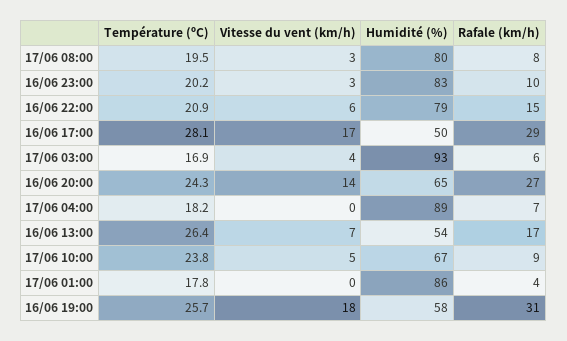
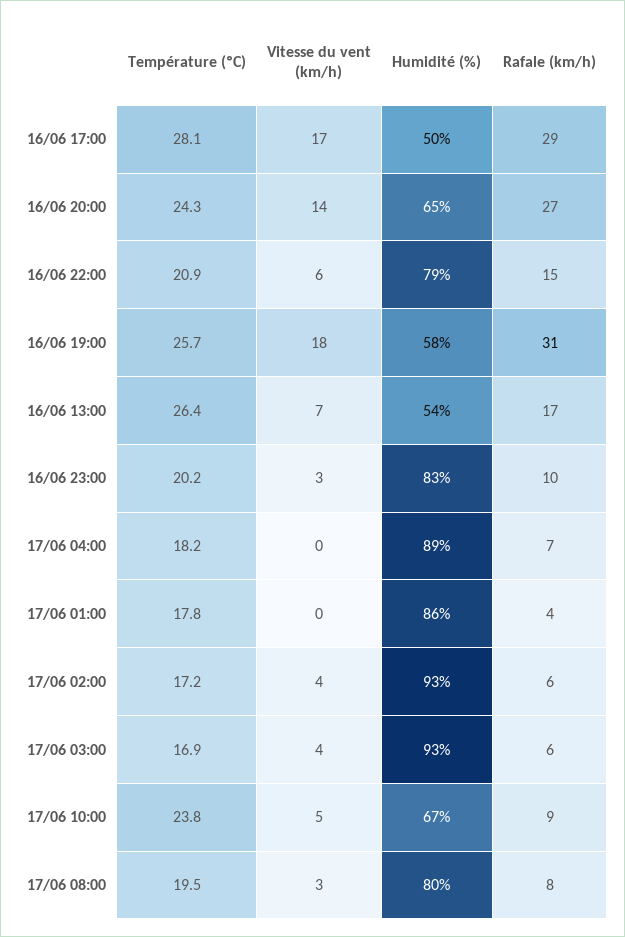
Température (ºC), 17/06 02:00: none -> 17.2
Vitesse du vent (km/h), 17/06 02:00: none -> 4
Humidité (%), 17/06 02:00: none -> 93
Rafale (km/h), 17/06 02:00: none -> 6

